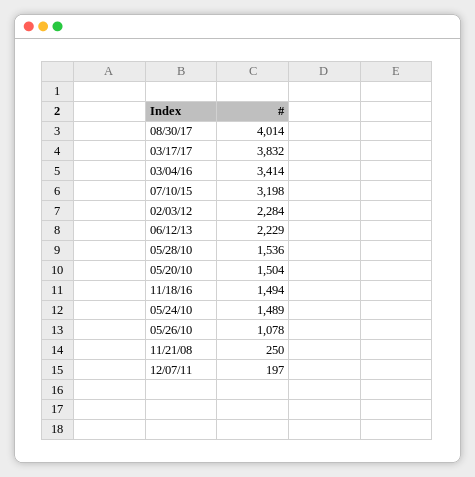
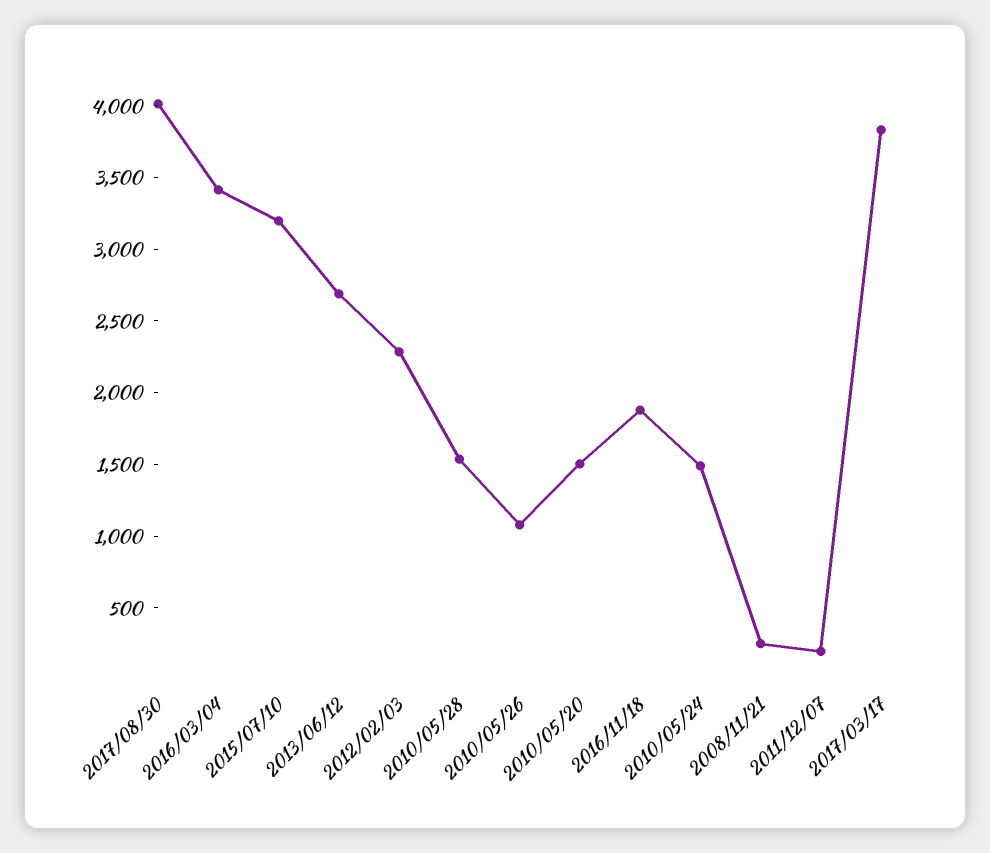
06/12/13: 2229 -> 2700
11/18/16: 1494 -> 1900

